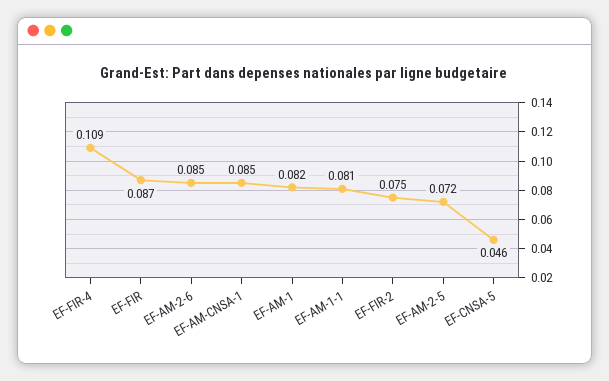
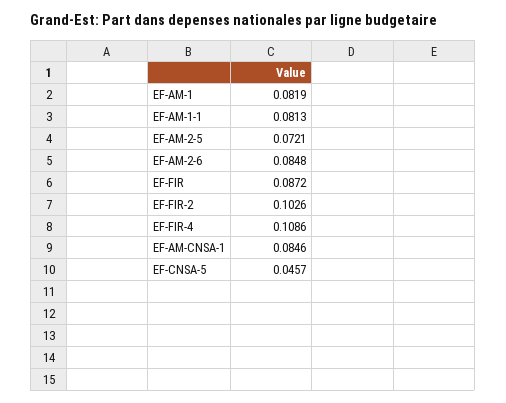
EF-FIR-2: 0.075 -> 0.1026

